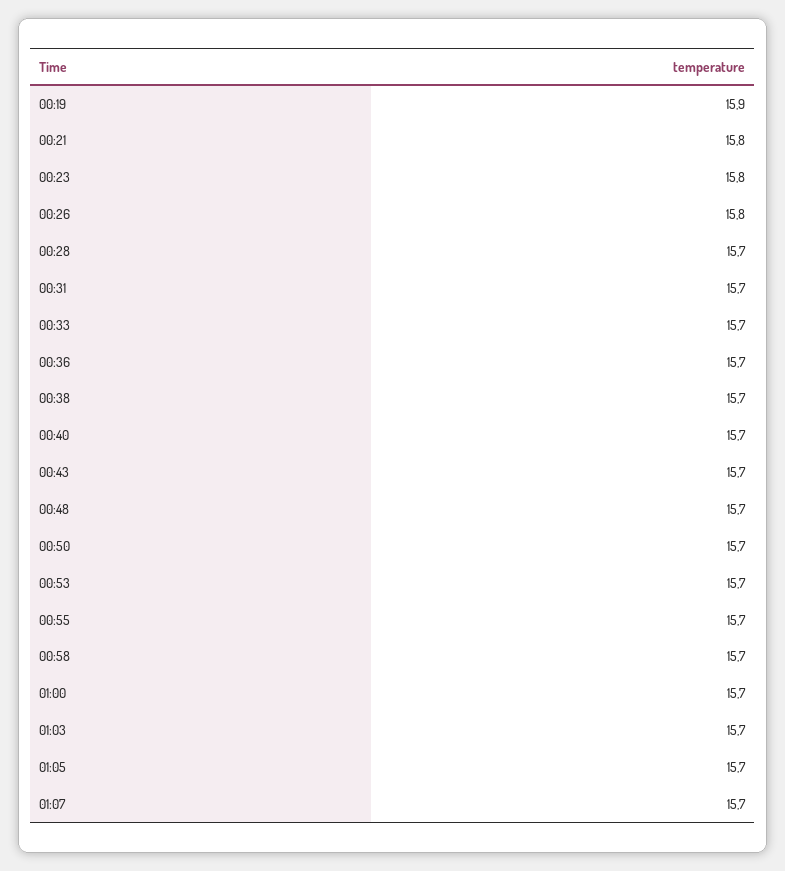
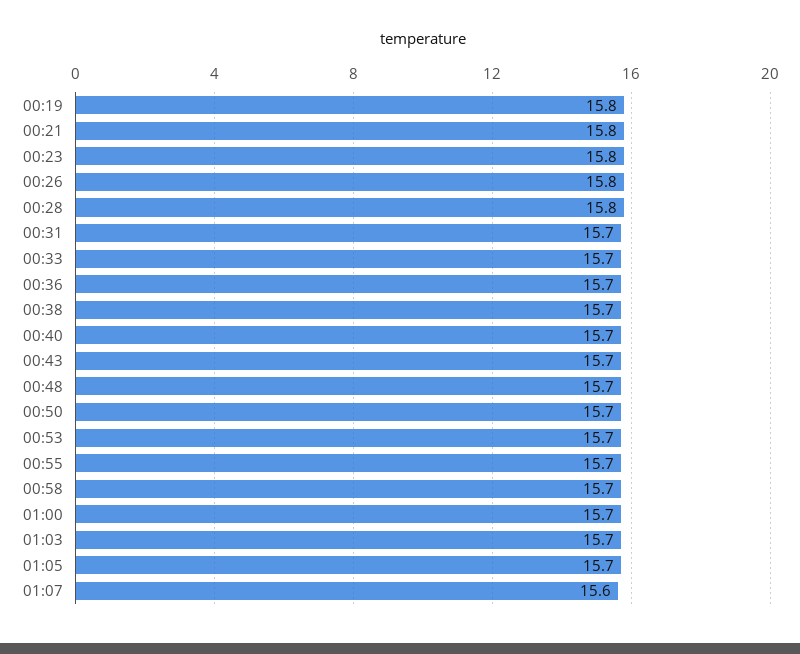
00:19: 15.9 -> 15.8
00:28: 15.7 -> 15.8
01:07: 15.7 -> 15.6

